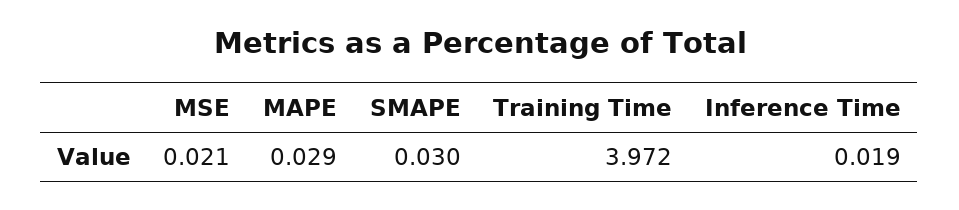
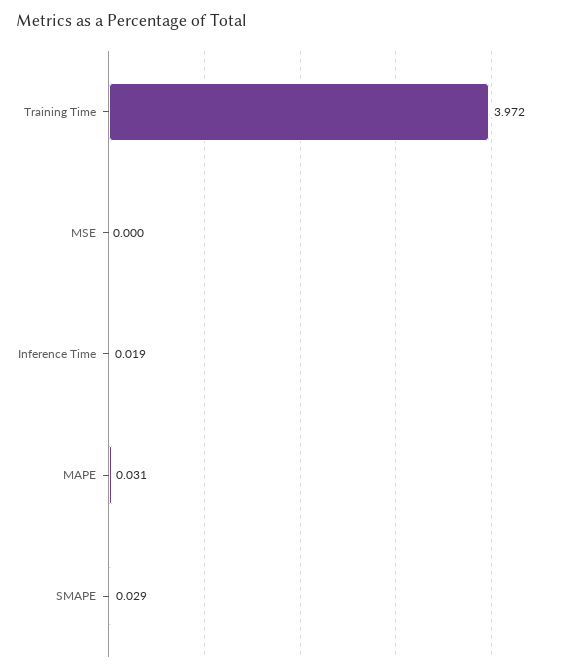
MSE: 0.021 -> 0
MAPE: 0.029 -> 0.031
SMAPE: 0.03 -> 0.029

